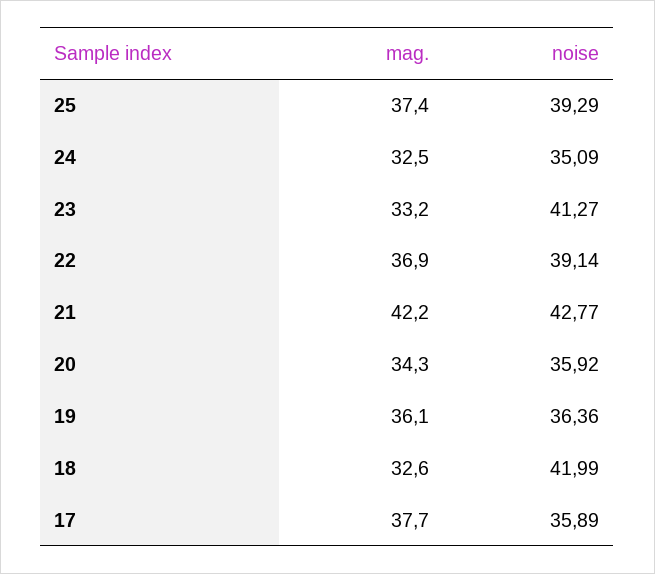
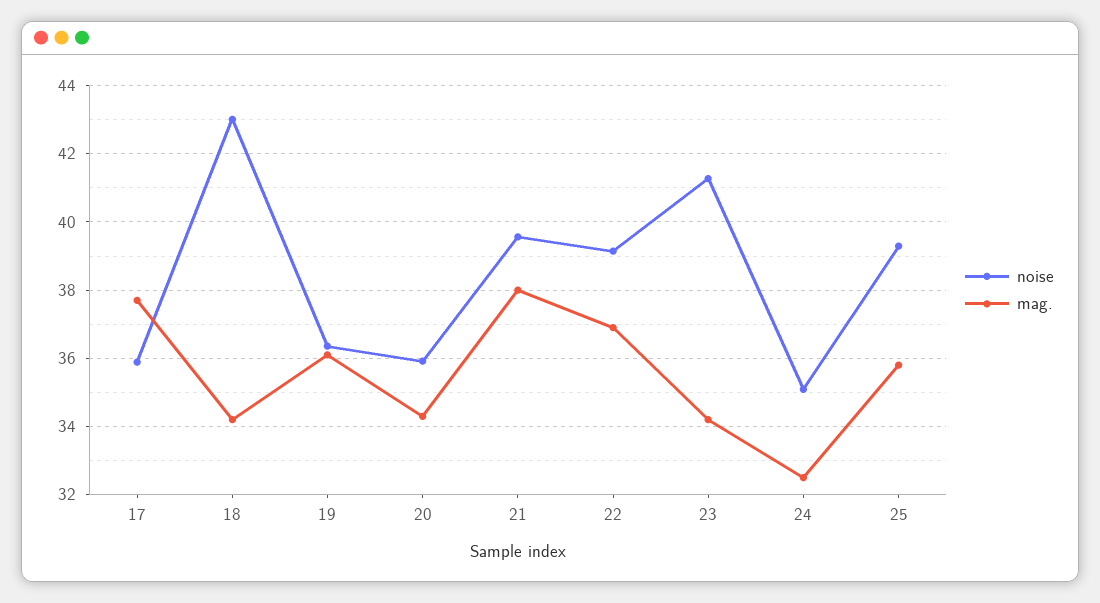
mag., 25: 37.4 -> 35.8
mag., 23: 33.2 -> 34.2
mag., 21: 42.2 -> 38
noise, 21: 42.77 -> 39.6
mag., 18: 32.6 -> 34.2
noise, 18: 41.99 -> 43

